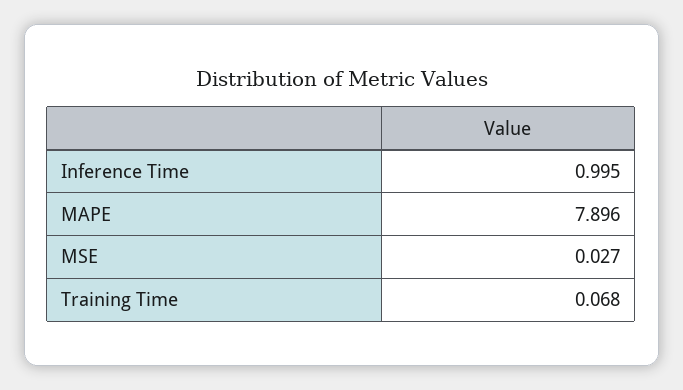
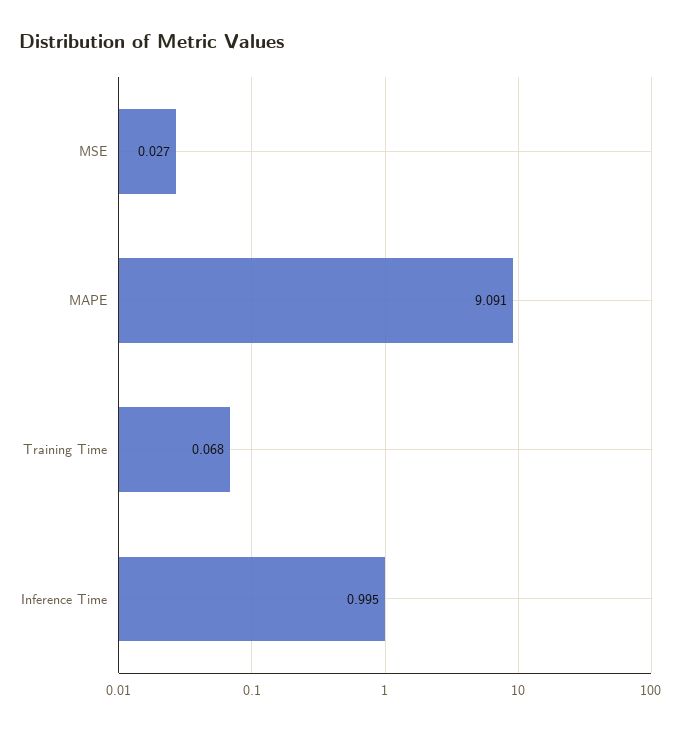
MAPE: 7.896 -> 9.091

